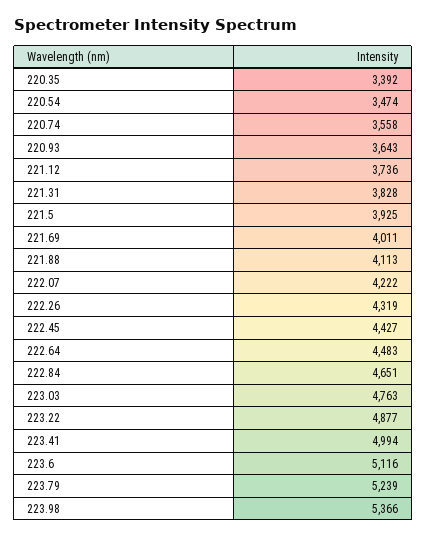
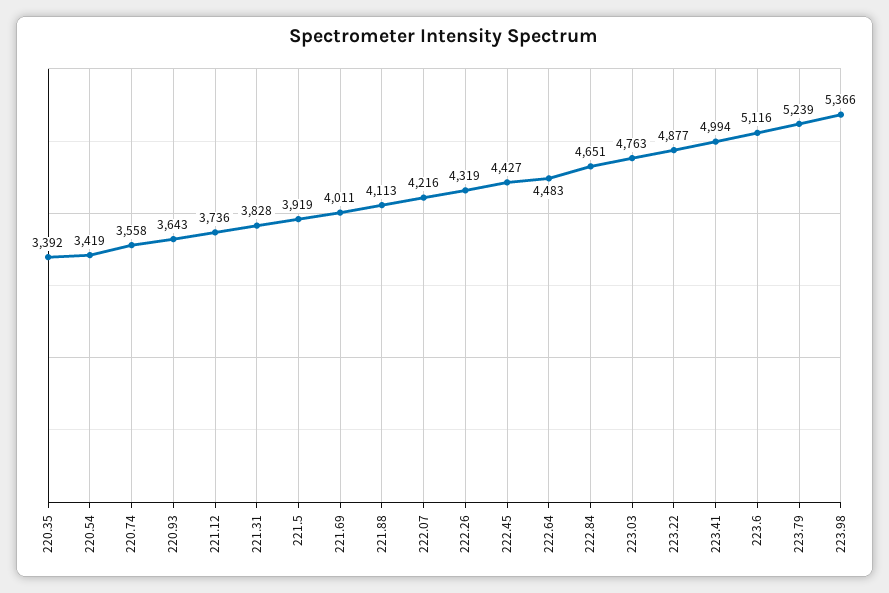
220.54: 3474 -> 3419
221.5: 3925 -> 3919
222.07: 4222 -> 4216

